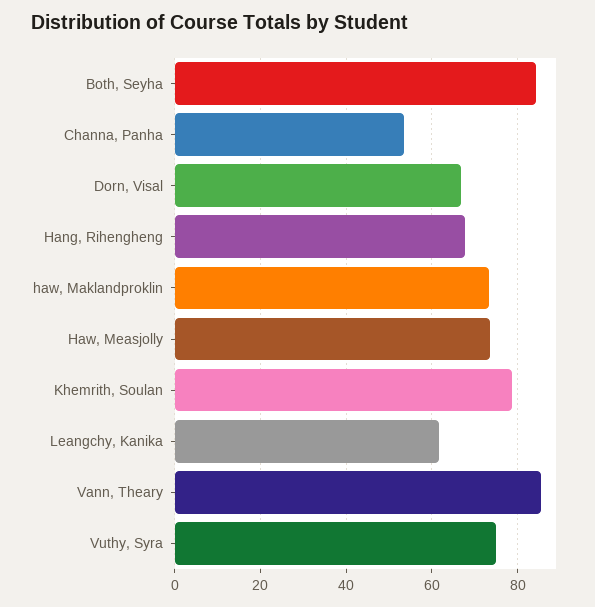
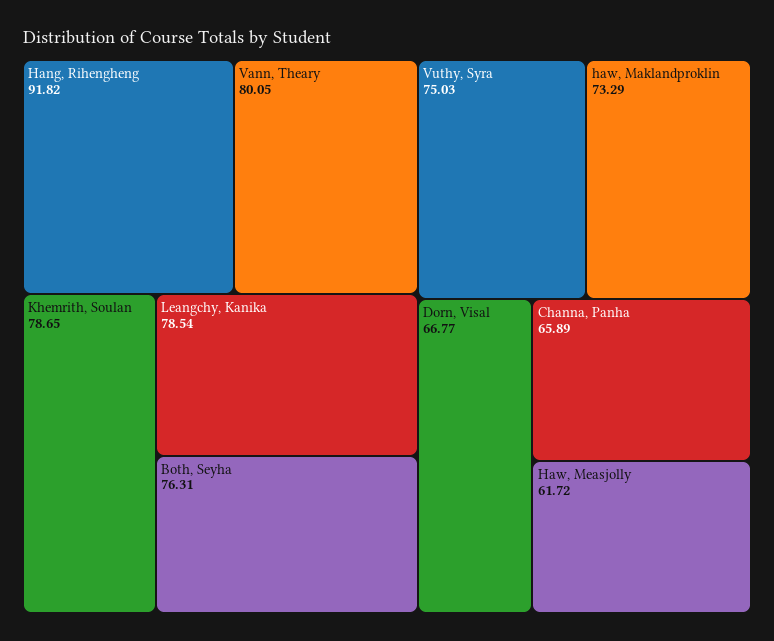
Both, Seyha: 84 -> 76.31
Channa, Panha: 54 -> 65.89
Hang, Rihengheng: 68 -> 91.82
Haw, Measjolly: 74 -> 61.72
Leangchy, Kanika: 62 -> 78.54
Vann, Theary: 86 -> 80.05

